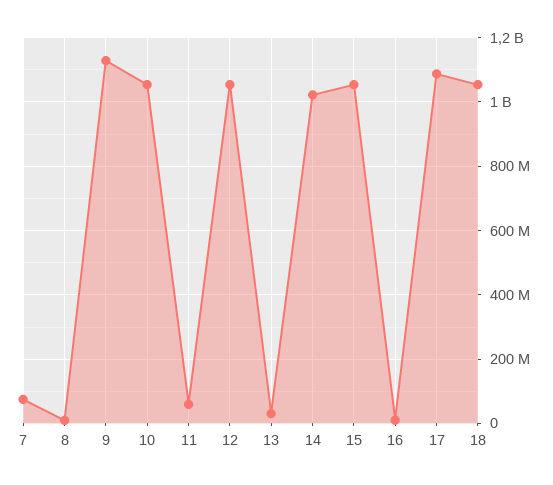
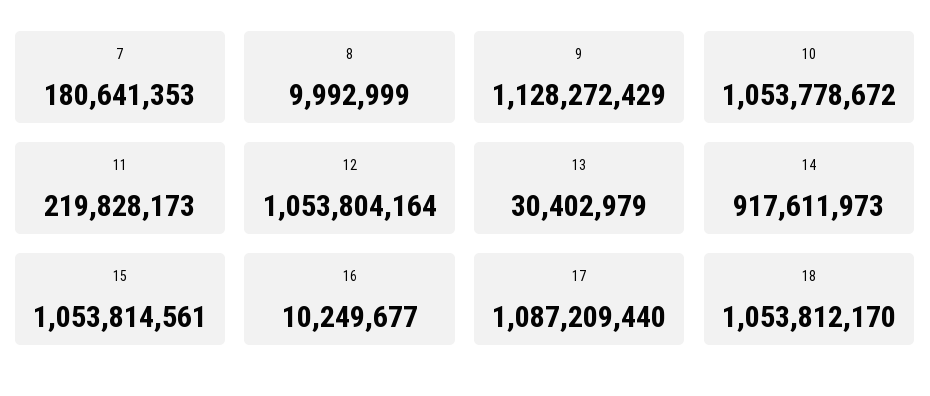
7: 80000000 -> 180641353
11: 60000000 -> 219828173
14: 1020000000 -> 917611973

